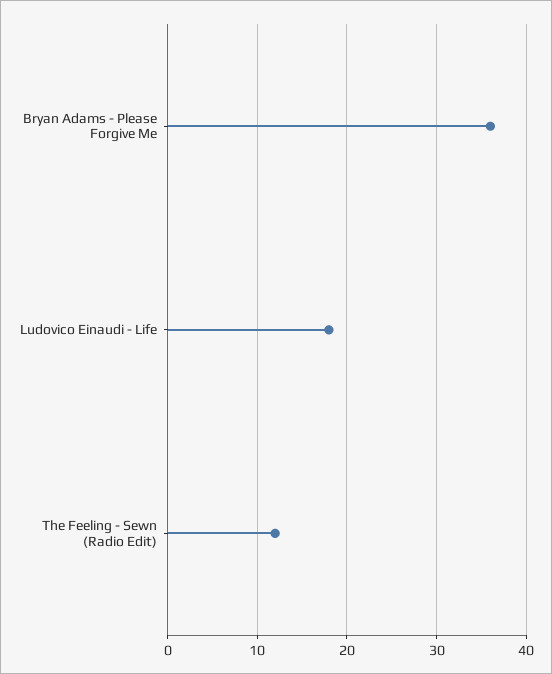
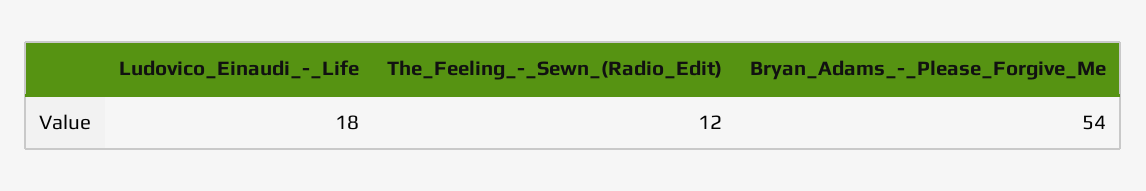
Bryan Adams - Please Forgive Me: 36 -> 54

